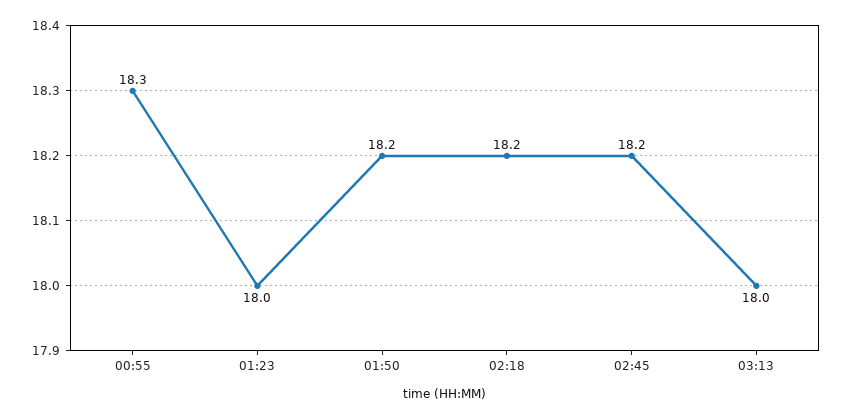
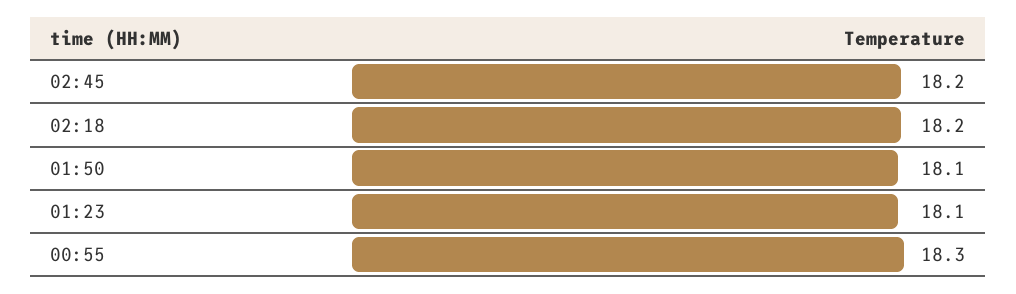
01:23: 18 -> 18.1
01:50: 18.2 -> 18.1
03:13: 18 -> none

